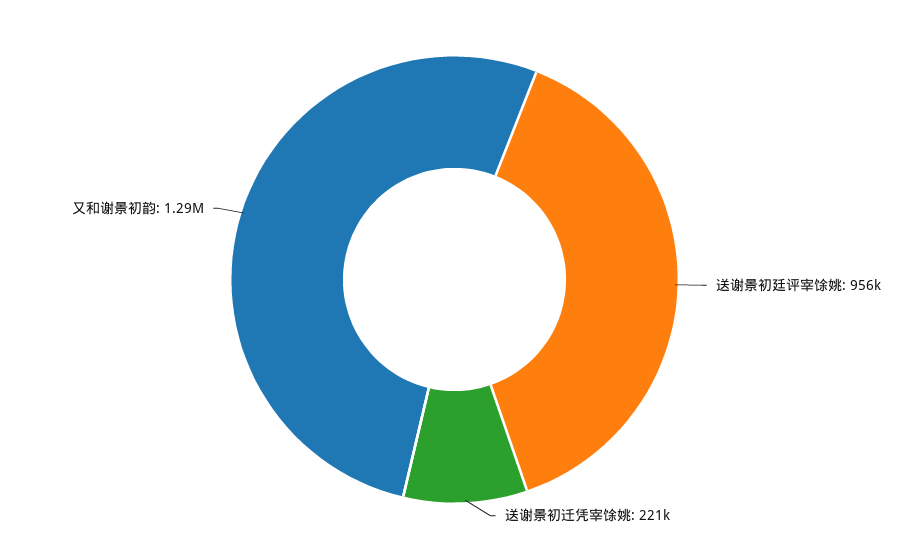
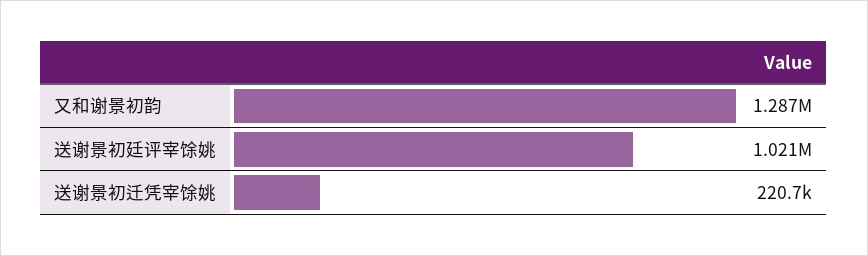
送谢景初廷评宰馀姚: 956000 -> 1021000

